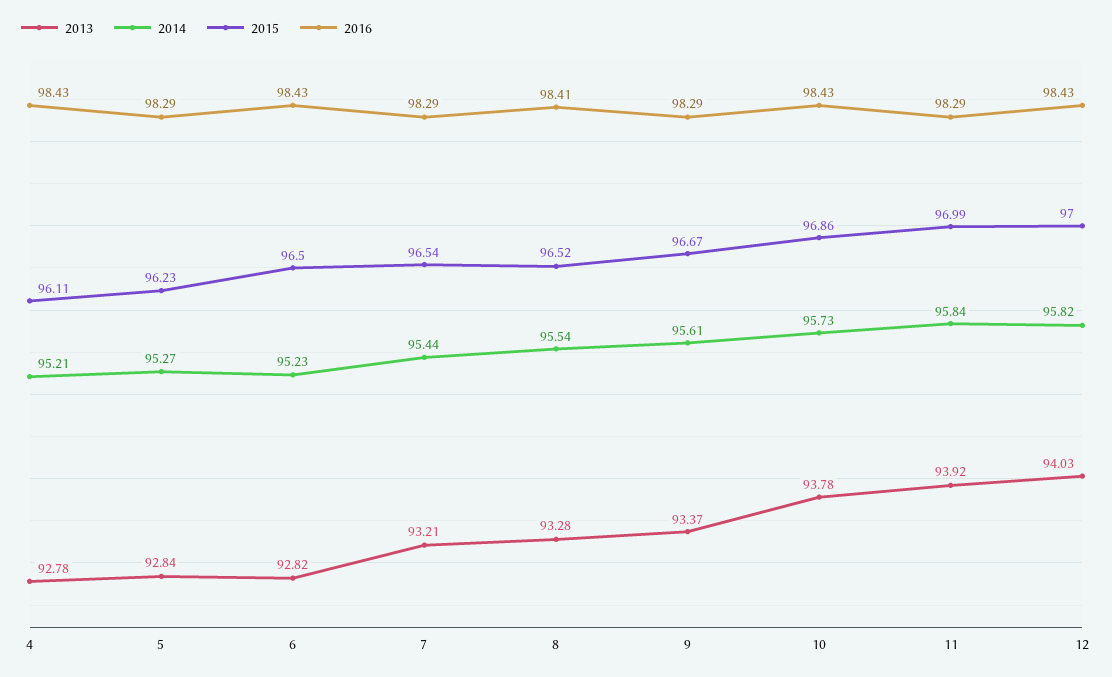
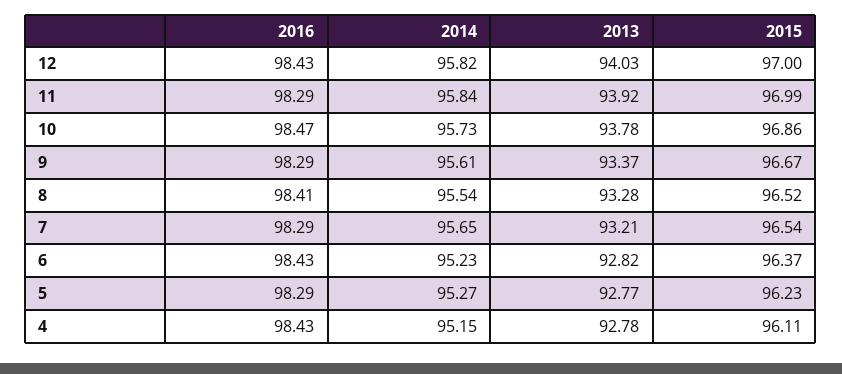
2014, 4: 95.21 -> 95.15
2013, 5: 92.84 -> 92.77
2015, 6: 96.5 -> 96.37
2014, 7: 95.44 -> 95.65
2016, 10: 98.43 -> 98.47

